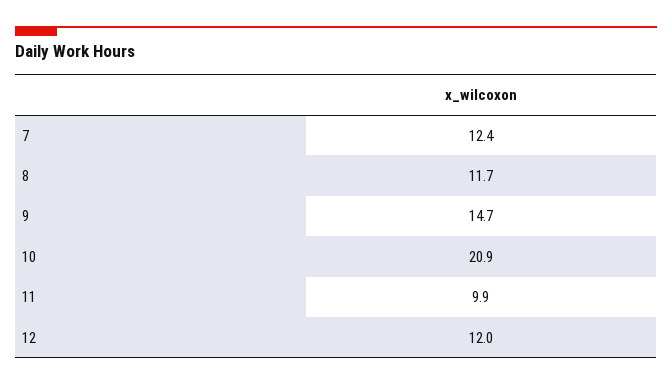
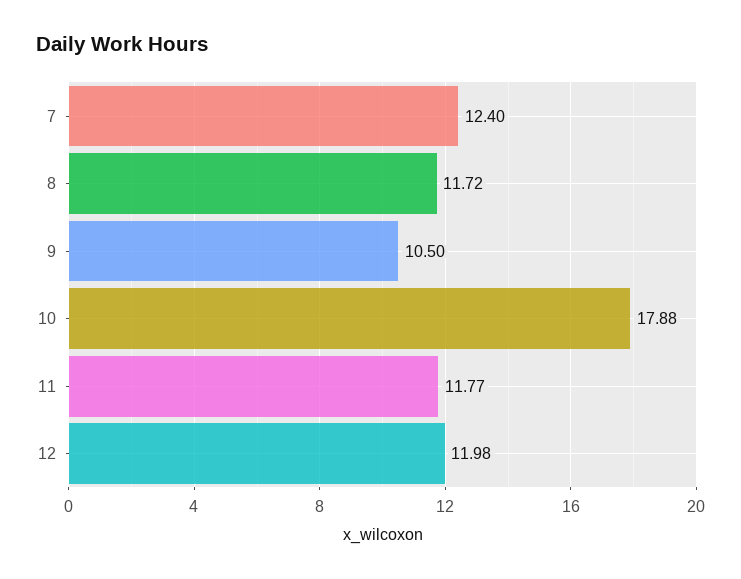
9: 14.7 -> 10.5
10: 20.9 -> 17.88
11: 9.9 -> 11.77

